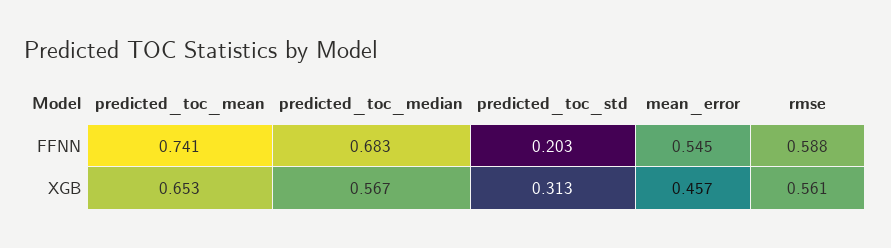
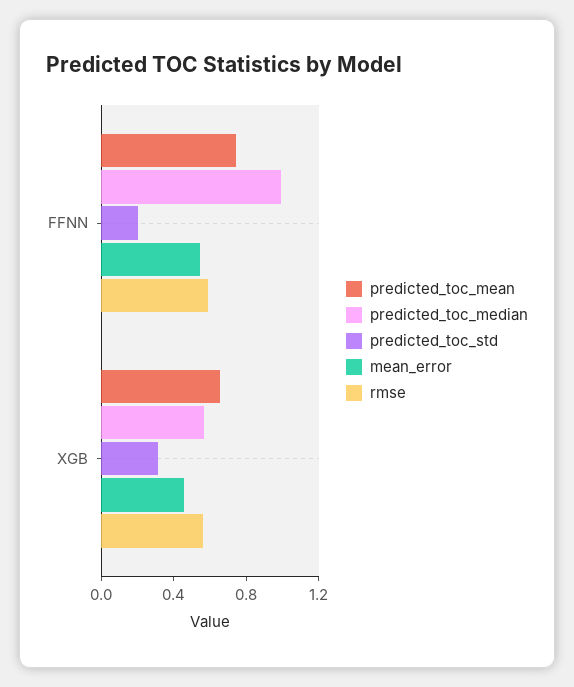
predicted_toc_median, FFNN: 0.683 -> 1

